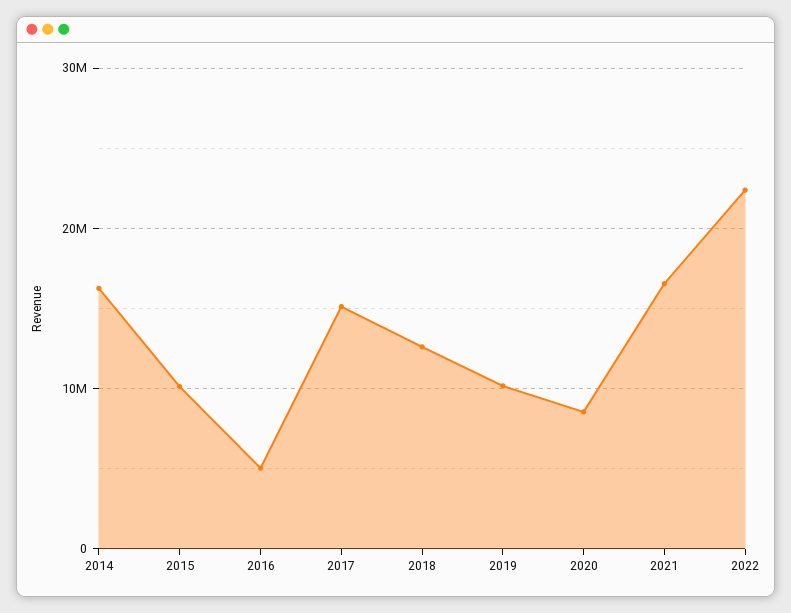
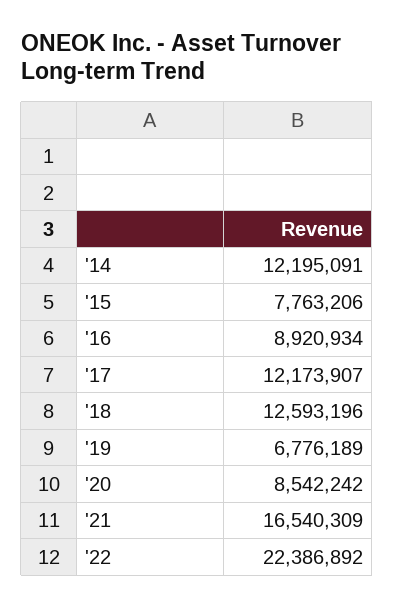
2014: 16000000 -> 12195091
2015: 10000000 -> 7763206
2016: 5000000 -> 8920934
2017: 15000000 -> 12173907
2019: 10000000 -> 6776189

